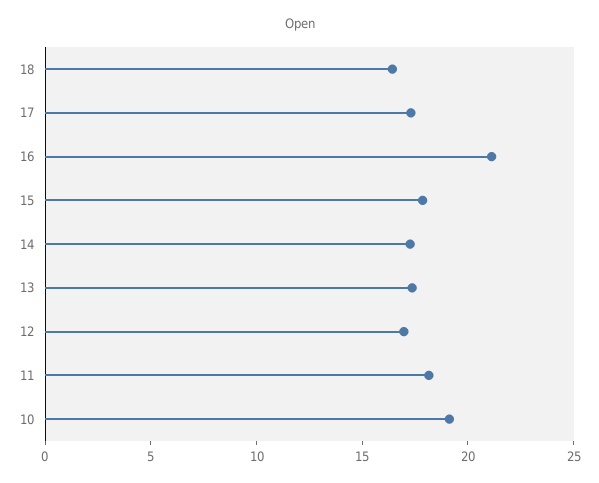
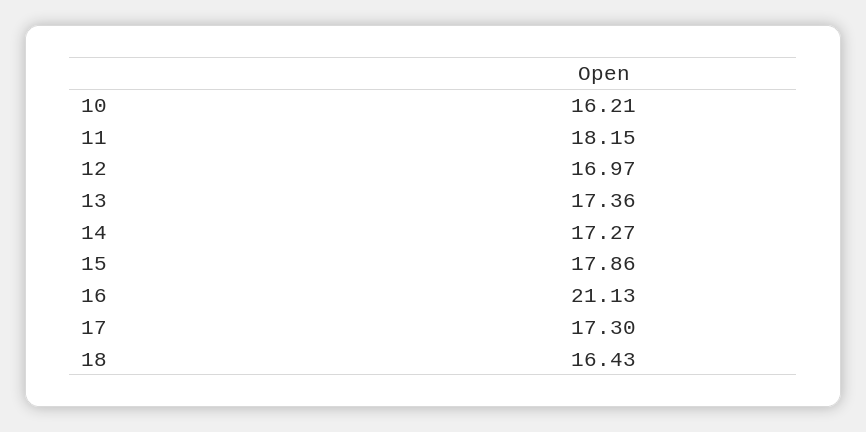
10: 19 -> 16.21

